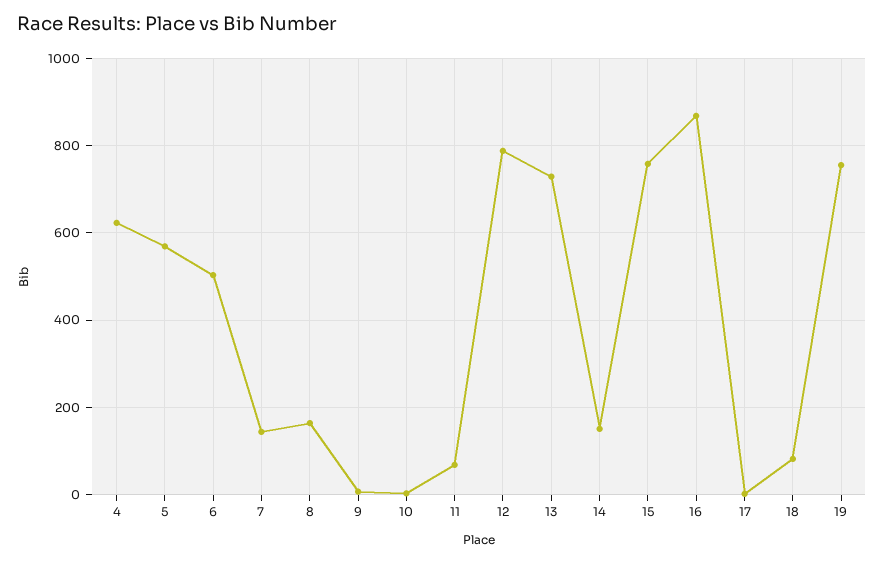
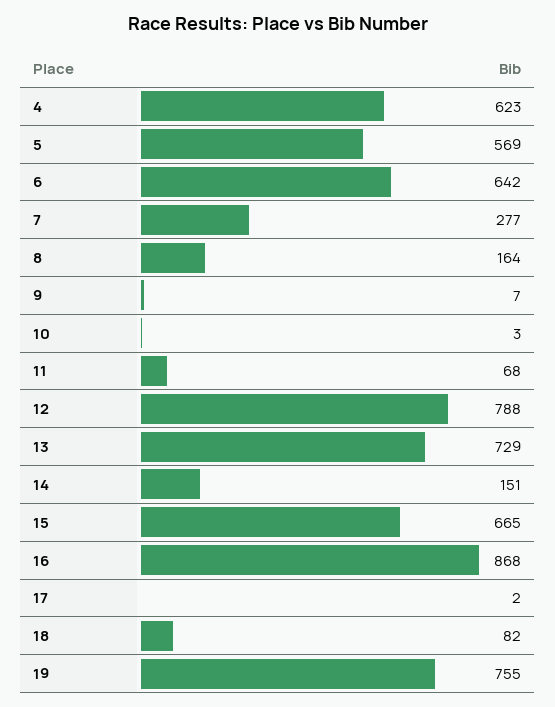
6: 500 -> 642
7: 140 -> 277
15: 760 -> 665

